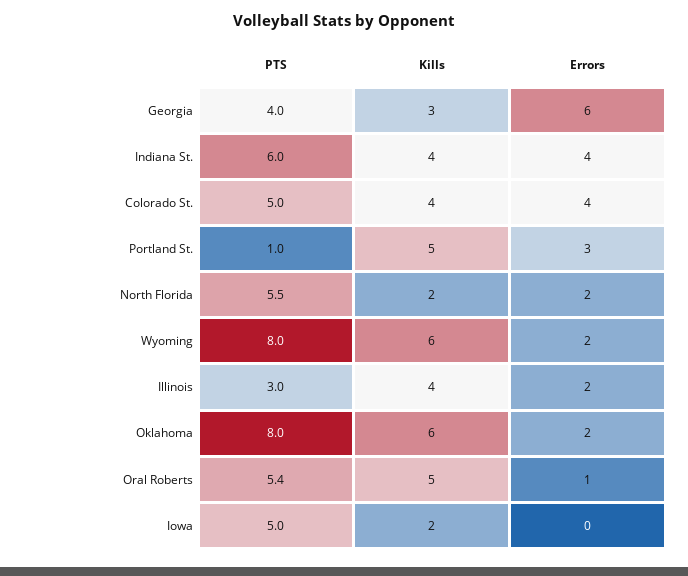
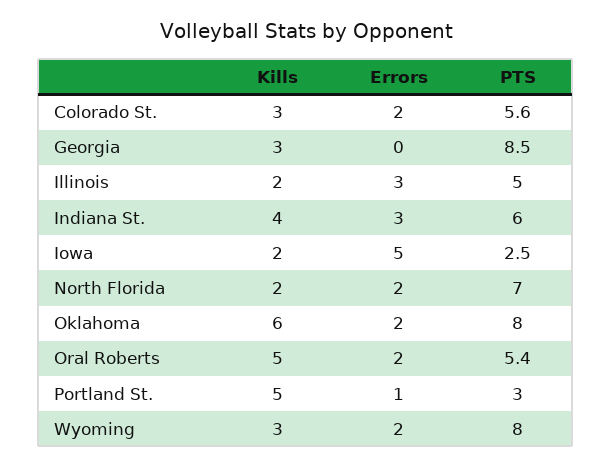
PTS, Georgia: 4 -> 8.5
Errors, Georgia: 6 -> 0
Errors, Indiana St.: 4 -> 3
PTS, Colorado St.: 5 -> 5.6
Kills, Colorado St.: 4 -> 3
Errors, Colorado St.: 4 -> 2
PTS, Portland St.: 1 -> 3
Errors, Portland St.: 3 -> 1
PTS, North Florida: 5.5 -> 7
Kills, Wyoming: 6 -> 3
PTS, Illinois: 3 -> 5
Kills, Illinois: 4 -> 2
Errors, Illinois: 2 -> 3
Errors, Oral Roberts: 1 -> 2
PTS, Iowa: 5 -> 2.5
Errors, Iowa: 0 -> 5

